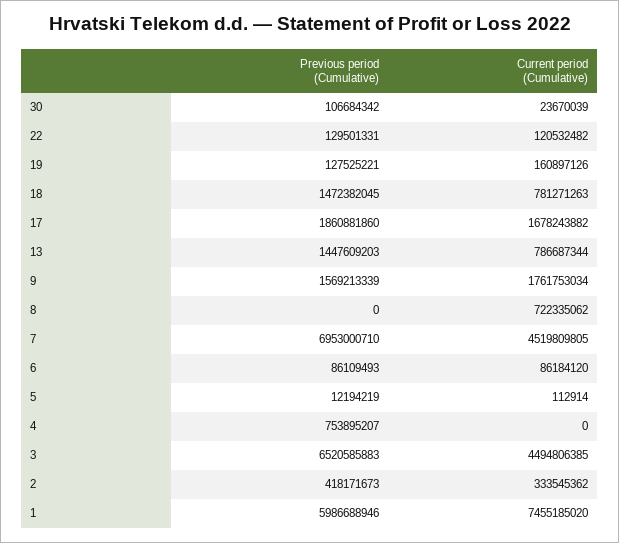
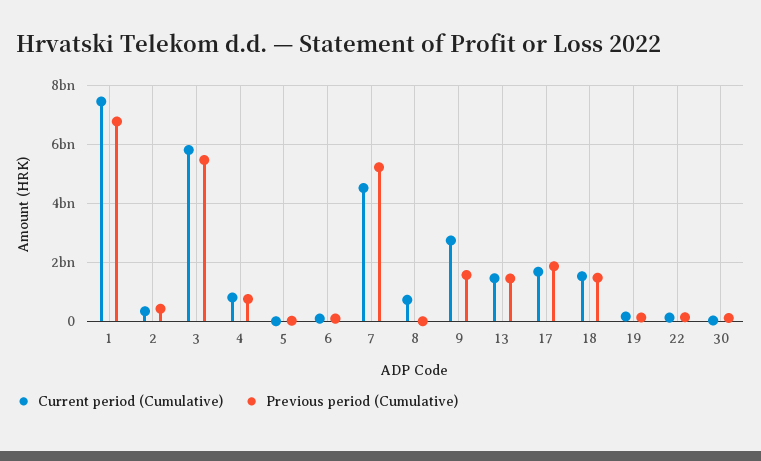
Current period (Cumulative), 18: 781271263 -> 1500000000
Current period (Cumulative), 13: 786687344 -> 1500000000
Current period (Cumulative), 9: 1761753034 -> 2750000000
Previous period (Cumulative), 7: 6953000710 -> 5250000000
Current period (Cumulative), 4: 0 -> 750000000
Previous period (Cumulative), 3: 6520585883 -> 5500000000
Current period (Cumulative), 3: 4494806385 -> 5750000000
Previous period (Cumulative), 1: 5986688946 -> 6750000000

